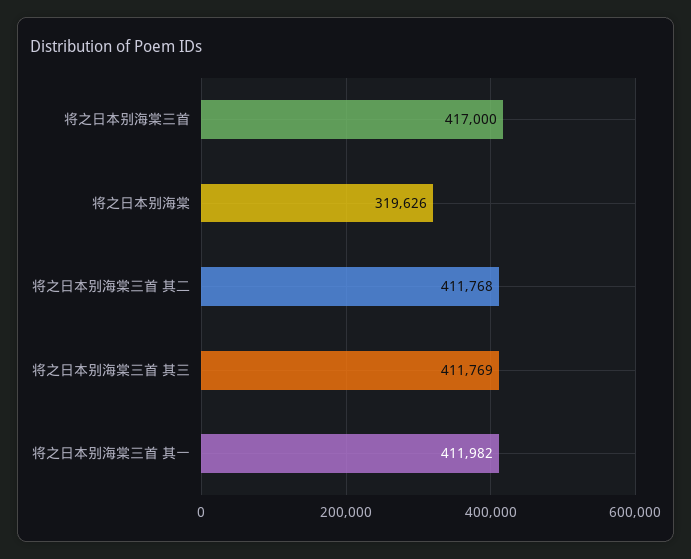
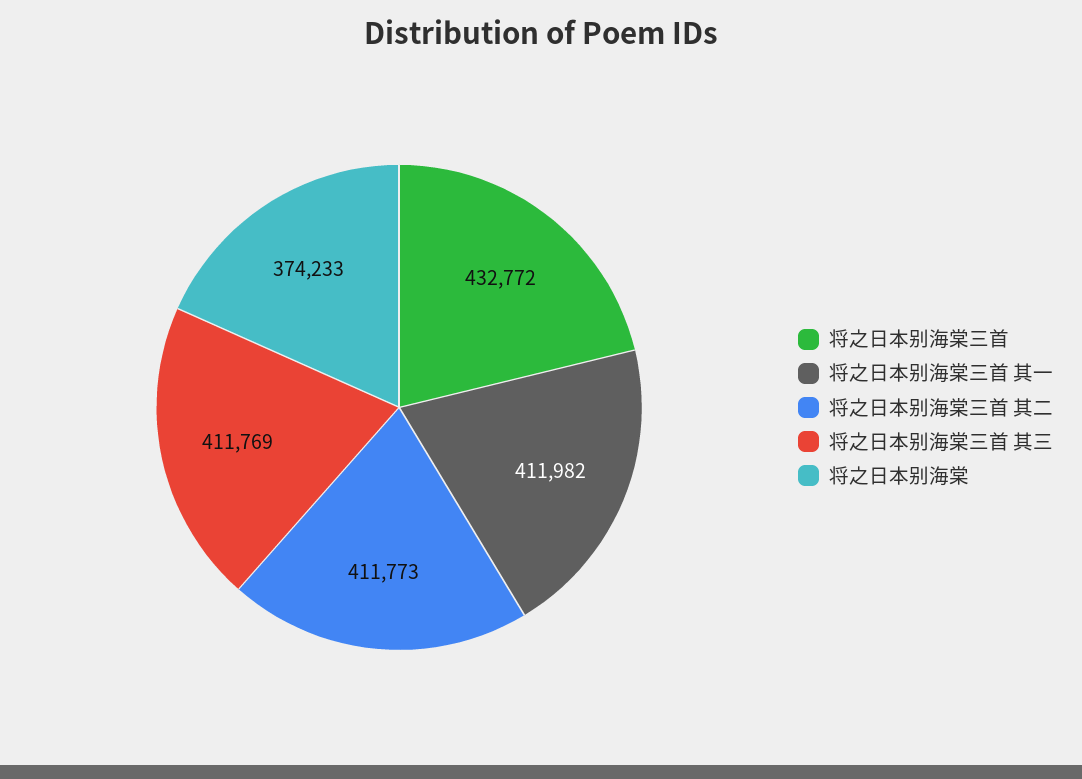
将之日本别海棠三首: 417000 -> 432772
将之日本别海棠: 319626 -> 374233
将之日本别海棠三首 其二: 411768 -> 411773

